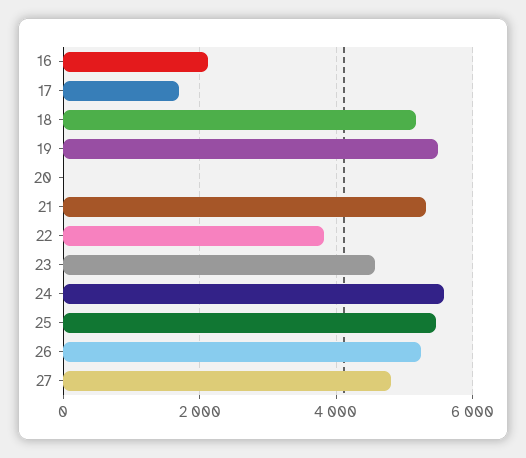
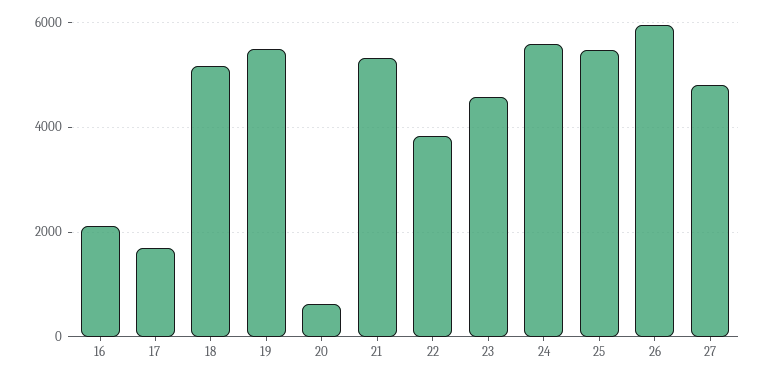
20: 0 -> 600
26: 5200 -> 6000

